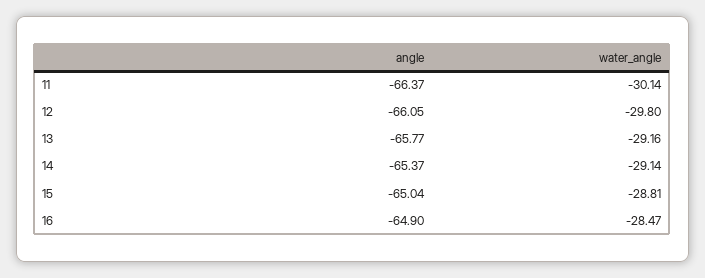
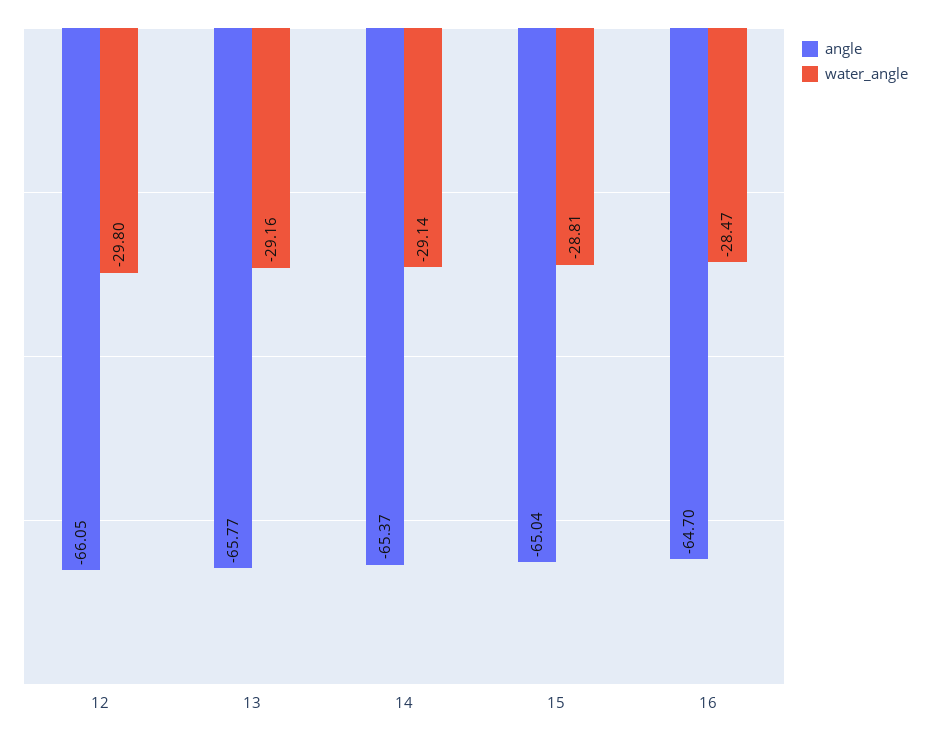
angle, 11: -66.37 -> none
water_angle, 11: -30.14 -> none
angle, 16: -64.9 -> -64.7

